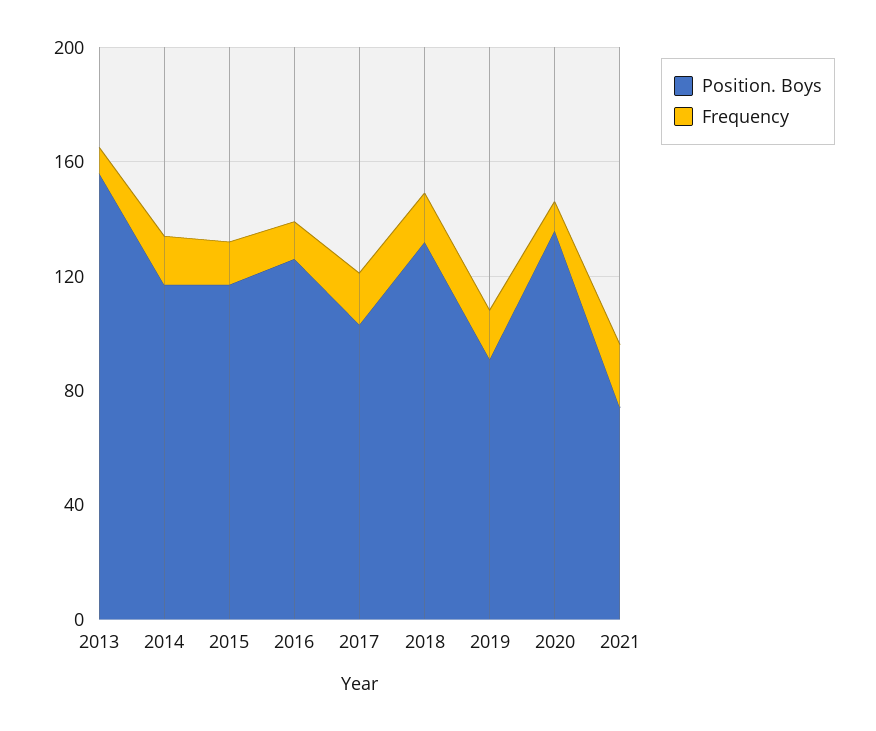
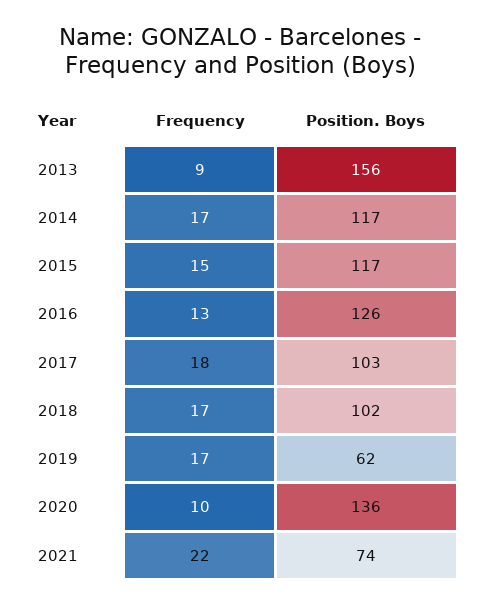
Position. Boys, 2018: 130 -> 102
Position. Boys, 2019: 90 -> 62

